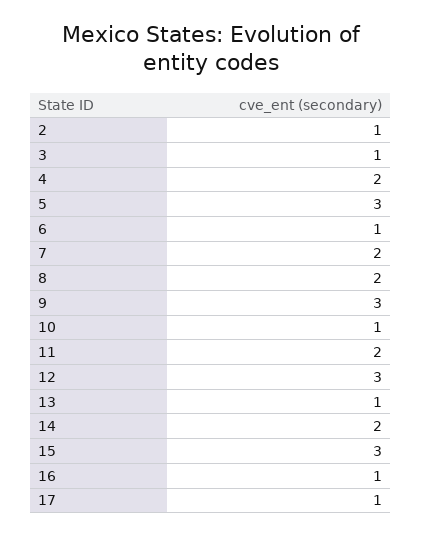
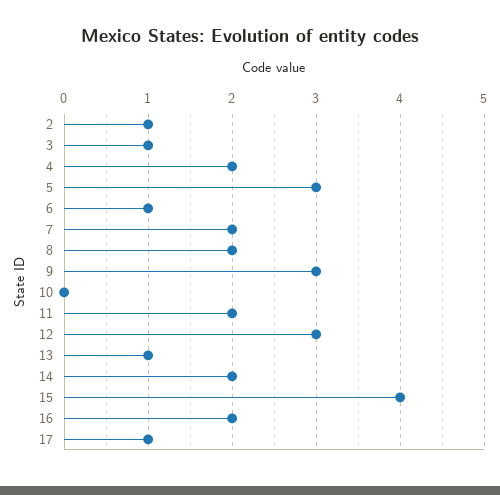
10: 1 -> 0
15: 3 -> 4
16: 1 -> 2

